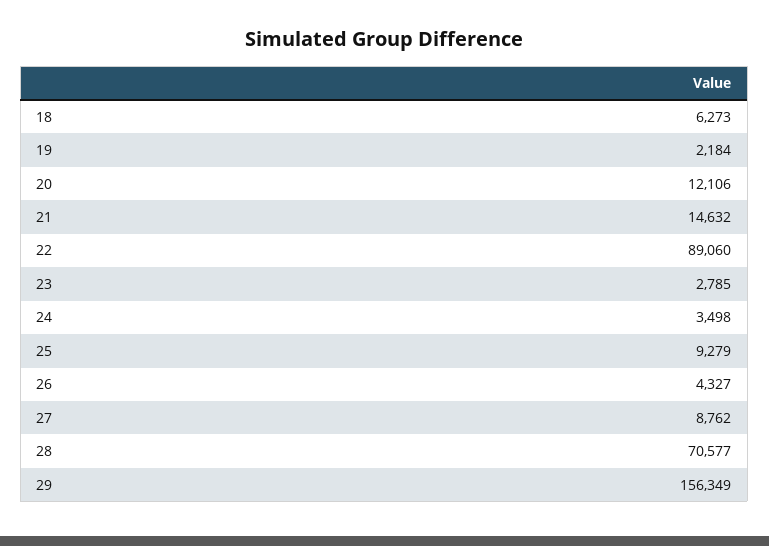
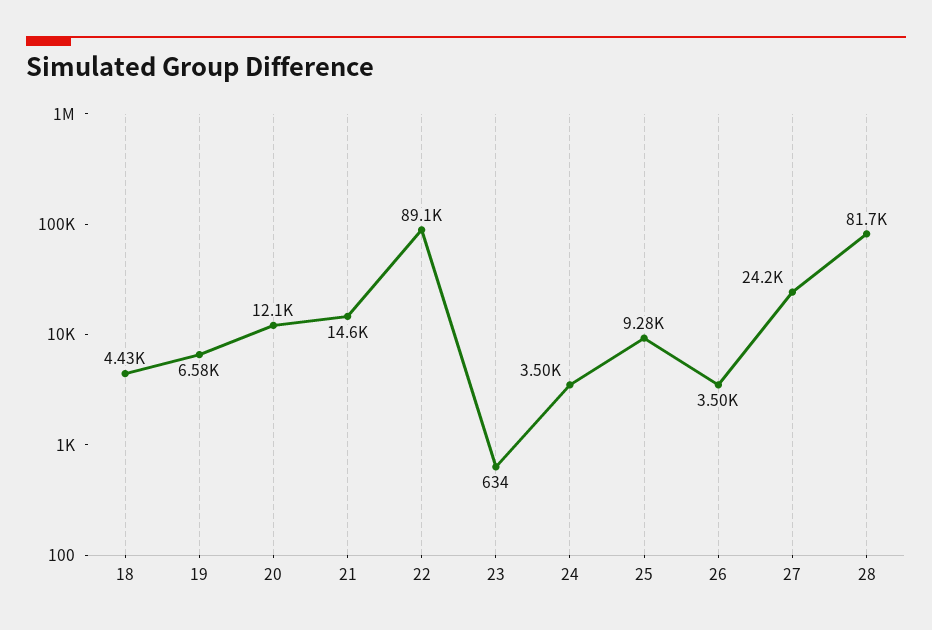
18: 6273 -> 4430
19: 2184 -> 6580
23: 2785 -> 634
26: 4327 -> 3500
27: 8762 -> 24200
28: 70577 -> 81700
29: 156349 -> none

